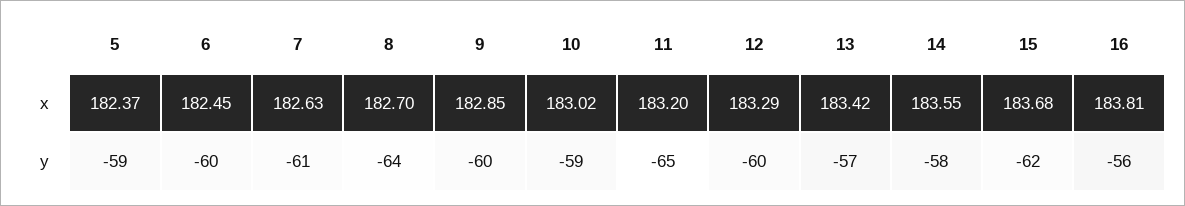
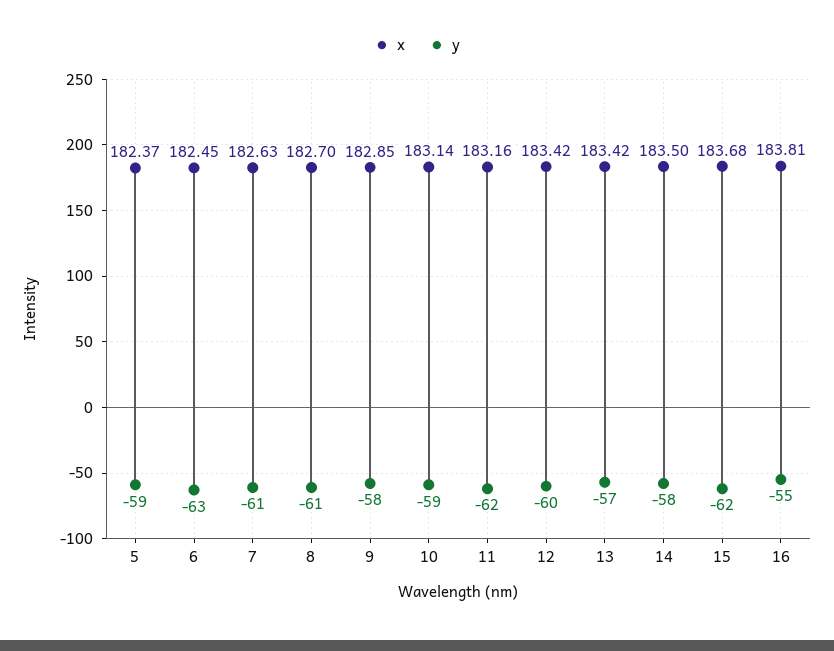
x, 10: 183.02 -> 183.14
x, 11: 183.2 -> 183.16
x, 12: 183.29 -> 183.42
x, 14: 183.55 -> 183.5
y, 6: -60 -> -63
y, 8: -64 -> -61
y, 9: -60 -> -58
y, 11: -65 -> -62
y, 16: -56 -> -55

